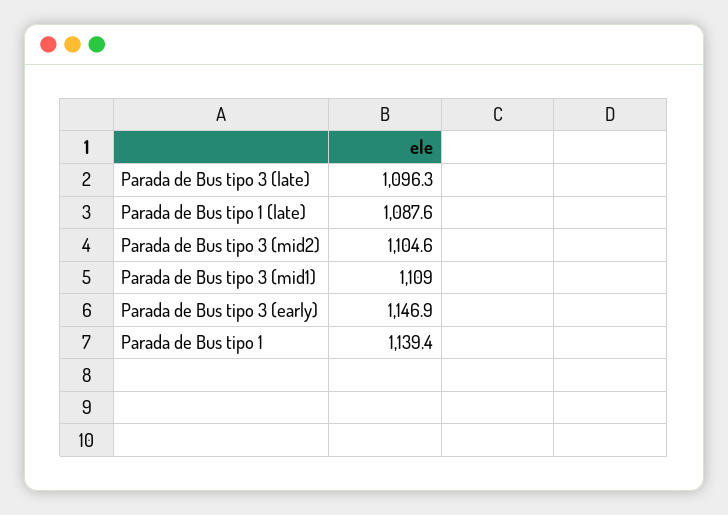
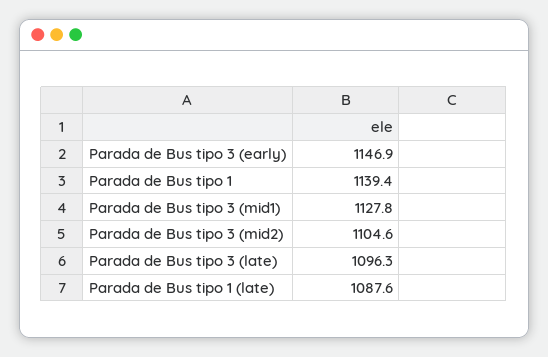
Parada de Bus tipo 3 (mid1): 1109 -> 1127.8

